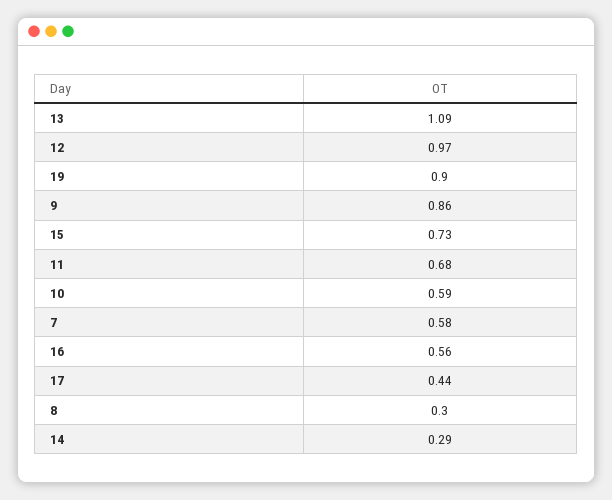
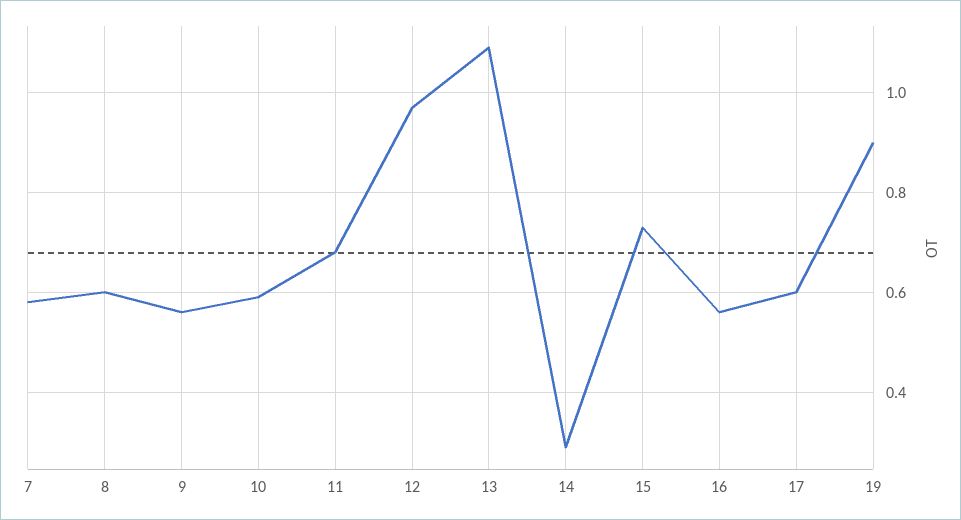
9: 0.86 -> 0.55
17: 0.44 -> 0.6
8: 0.3 -> 0.6

